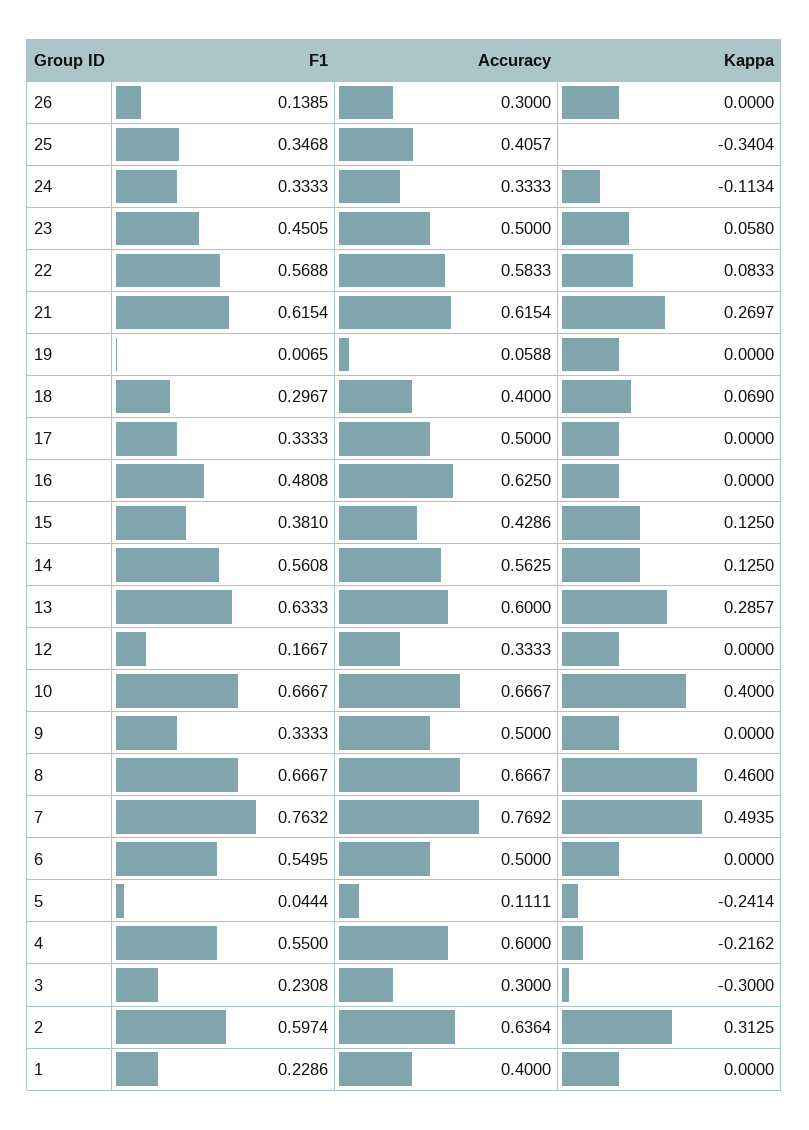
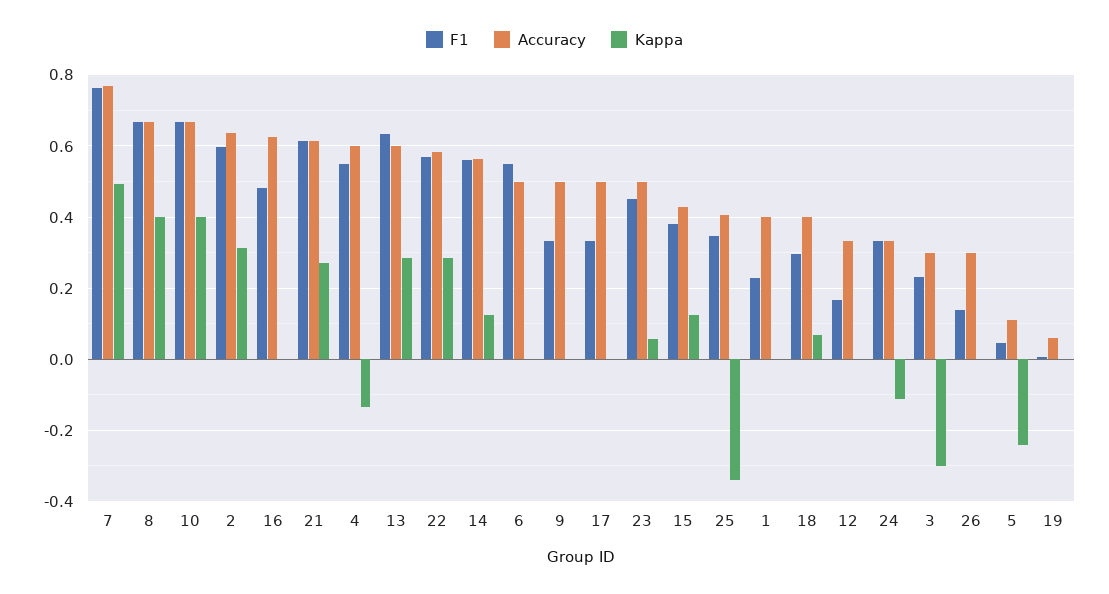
Kappa, 22: 0.0833 -> 0.28
Kappa, 8: 0.46 -> 0.4
Kappa, 4: -0.2162 -> -0.14

